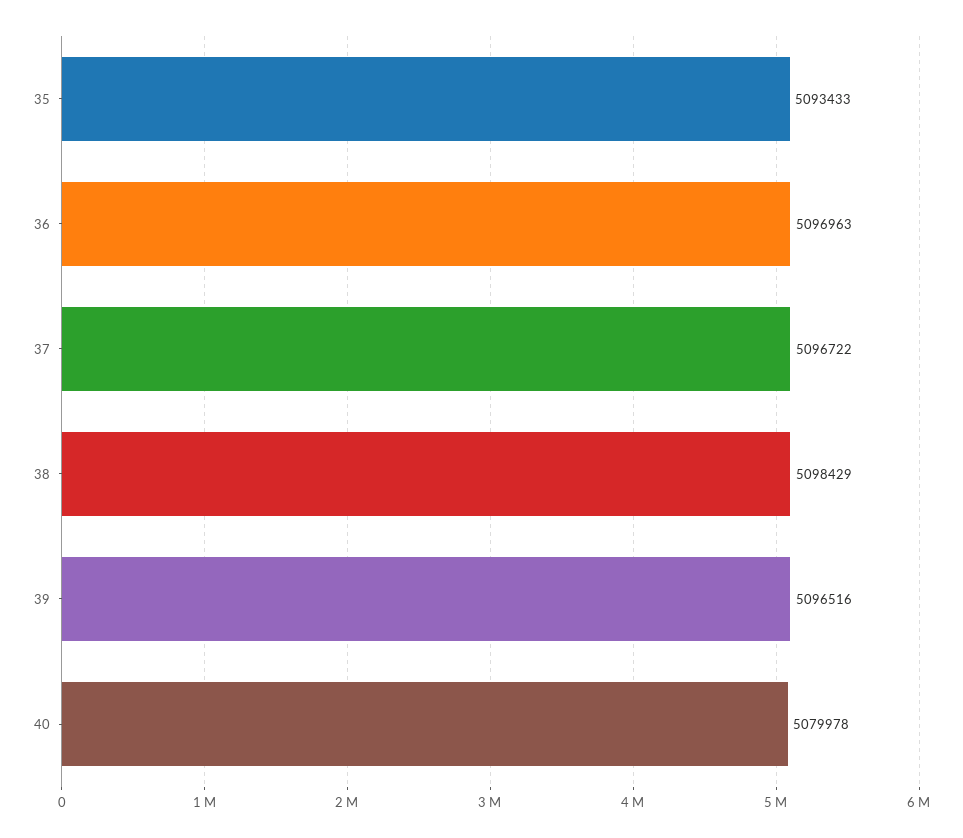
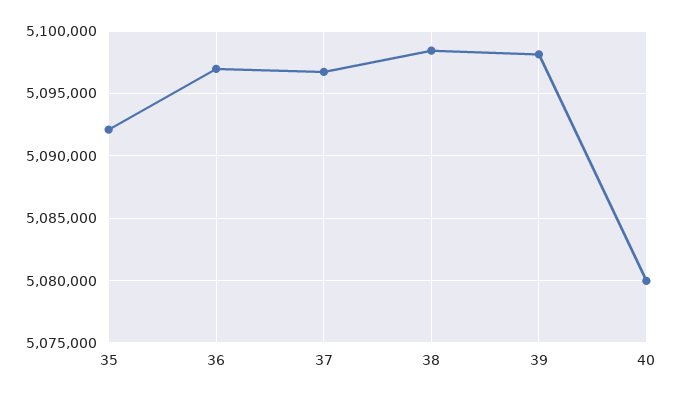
35: 5093433 -> 5092000
39: 5096516 -> 5098000

